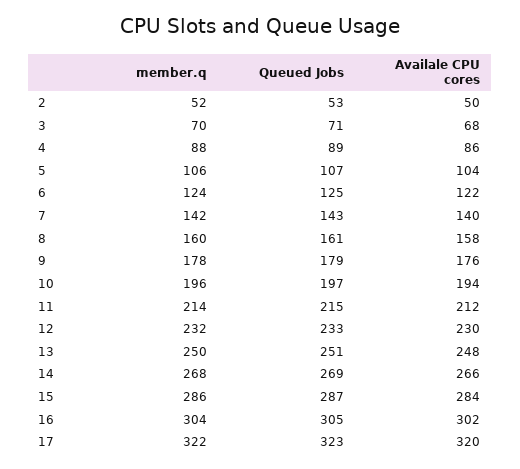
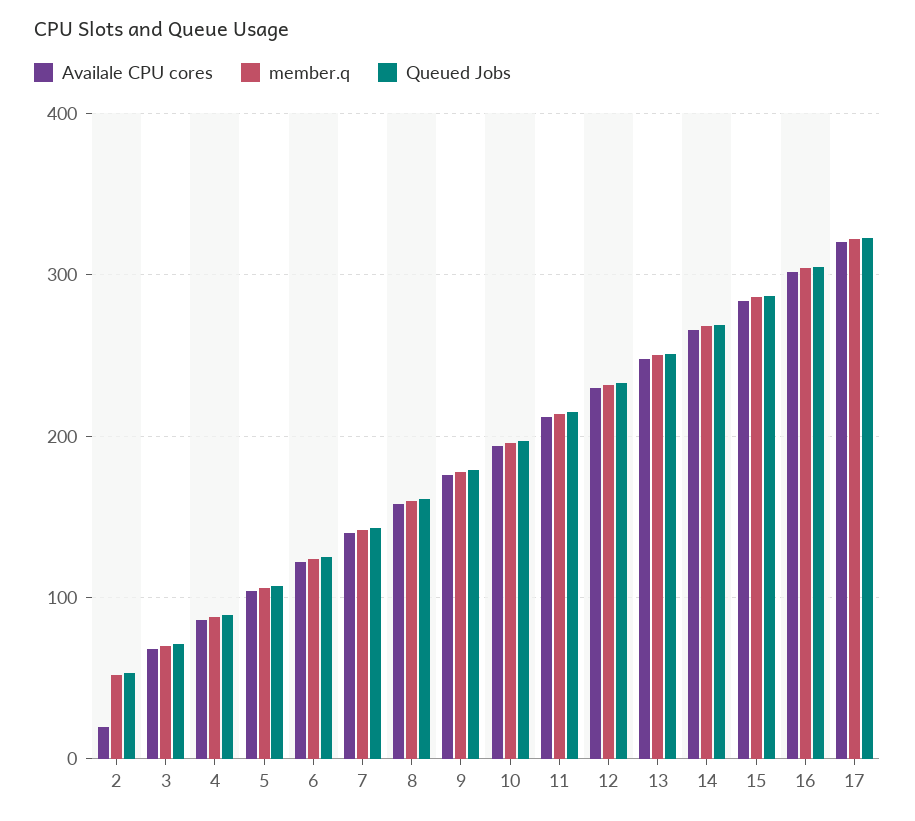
Availale CPU cores, 2: 50 -> 20

